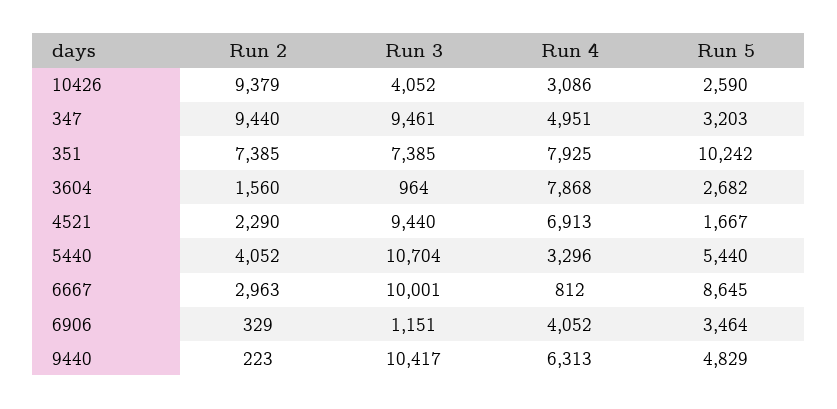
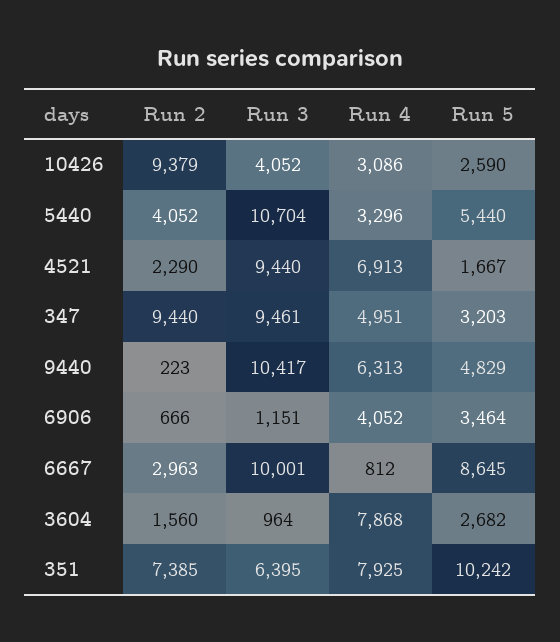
Run 3, 351: 7385 -> 6395
Run 2, 6906: 329 -> 666

